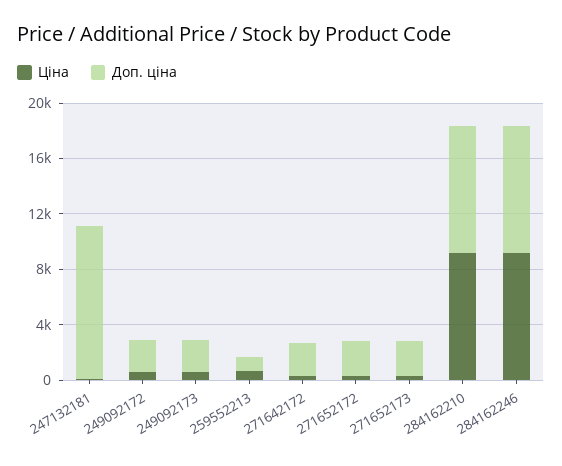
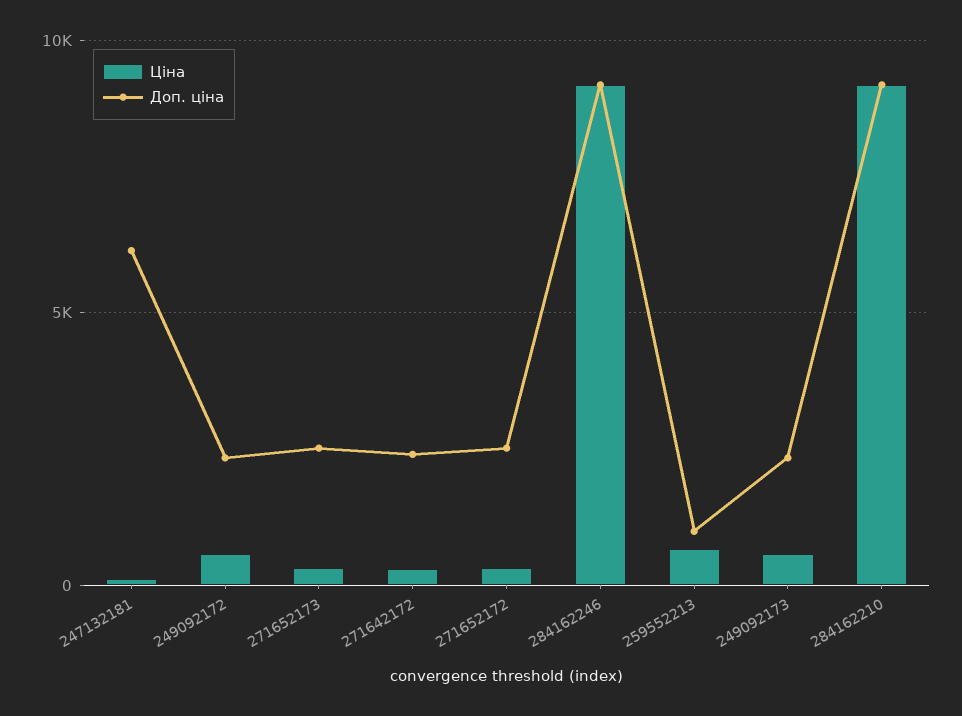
Доп. ціна, 247132181: 11000 -> 6000

